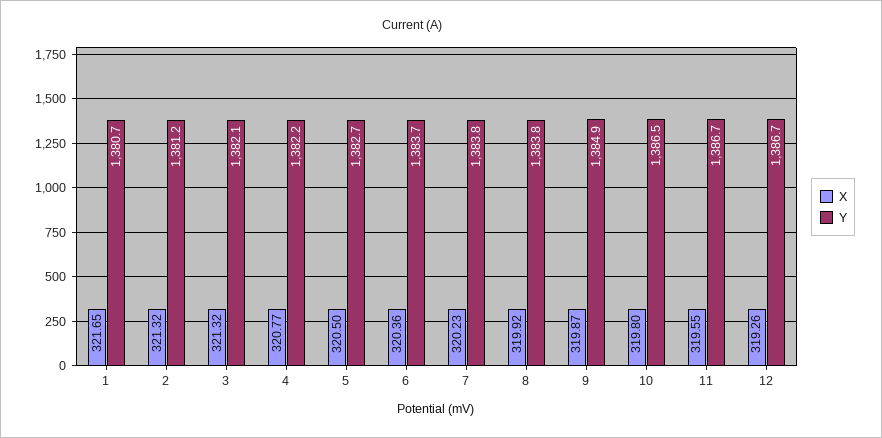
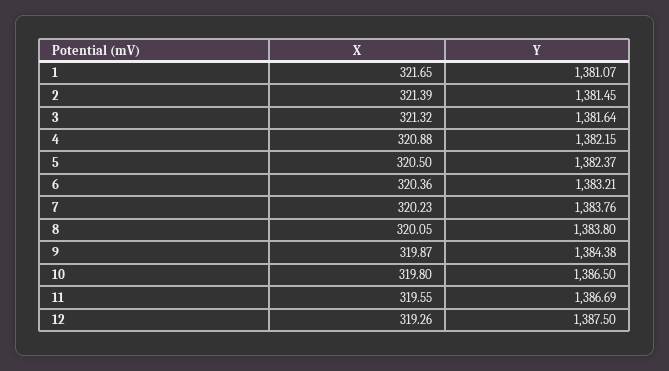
Y, 1: 1380.7 -> 1381.07
X, 2: 321.32 -> 321.39
Y, 2: 1381.2 -> 1381.45
Y, 3: 1382.1 -> 1381.64
X, 4: 320.77 -> 320.88
Y, 5: 1382.7 -> 1382.37
Y, 6: 1383.7 -> 1383.21
X, 8: 319.92 -> 320.05
Y, 9: 1384.9 -> 1384.38
Y, 12: 1386.7 -> 1387.5

